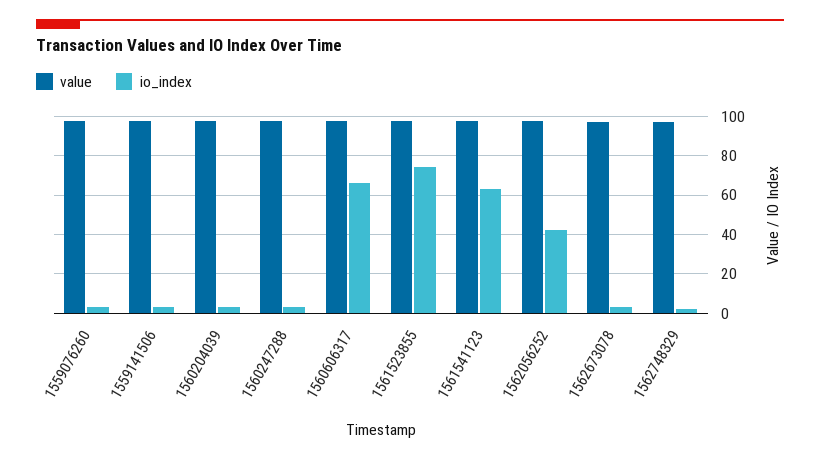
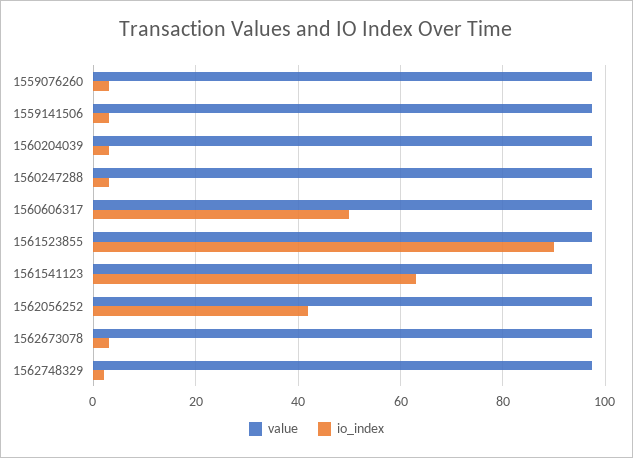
io_index, 1560606317: 65 -> 50
io_index, 1561523855: 75 -> 90

